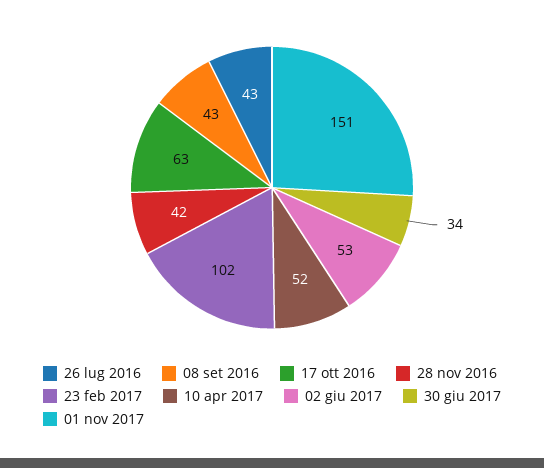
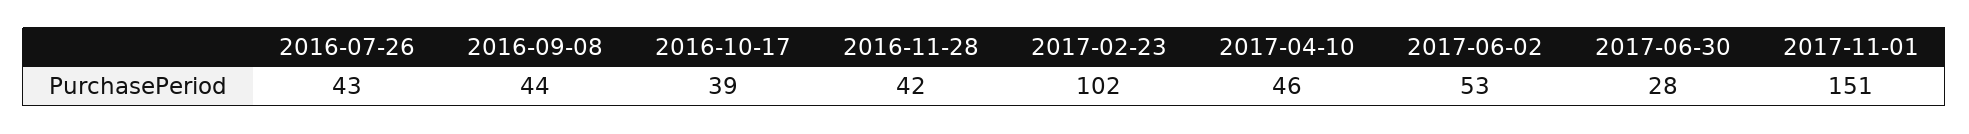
08 set 2016: 43 -> 44
17 ott 2016: 63 -> 39
10 apr 2017: 52 -> 46
30 giu 2017: 34 -> 28

